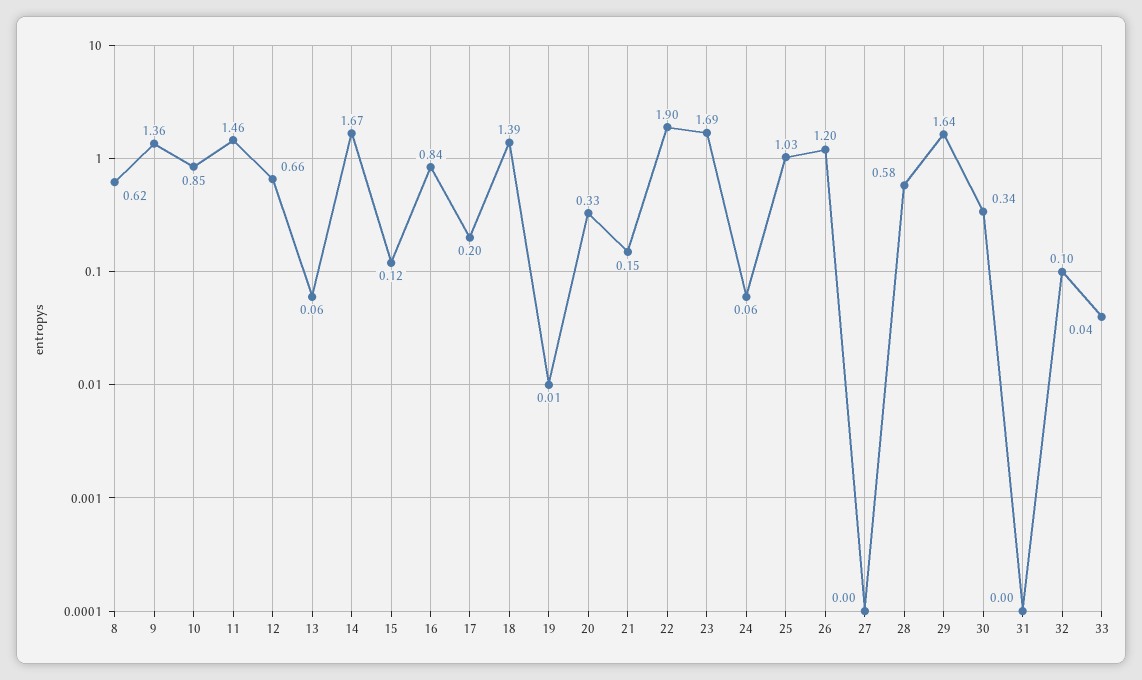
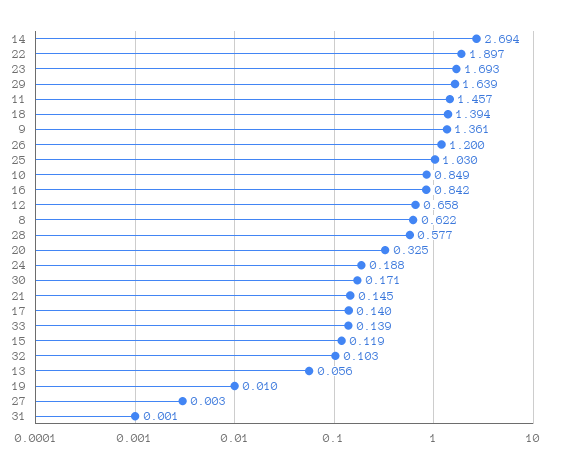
14: 1.67 -> 2.694
17: 0.2 -> 0.14
24: 0.06 -> 0.188
30: 0.34 -> 0.171
33: 0.04 -> 0.139

